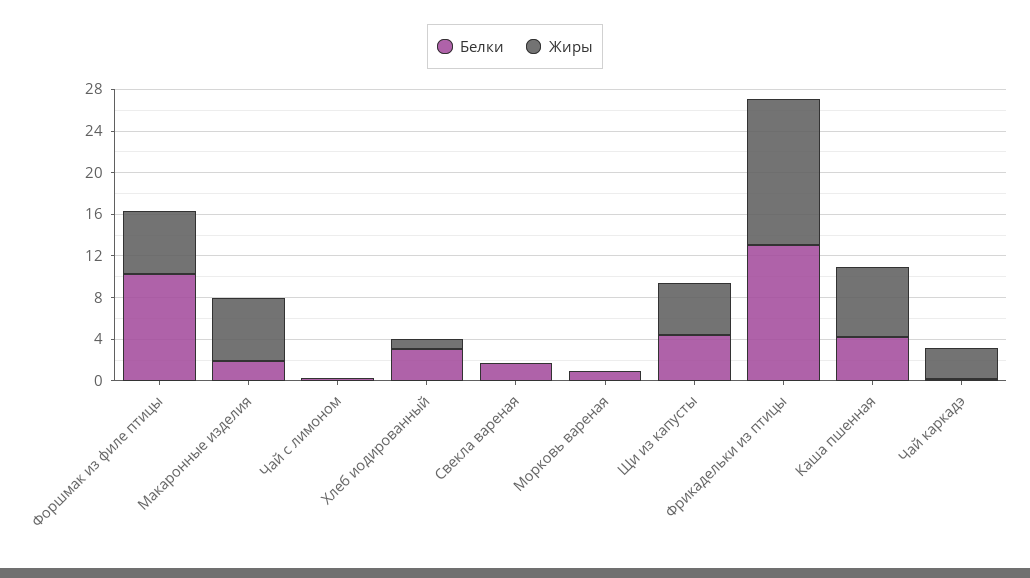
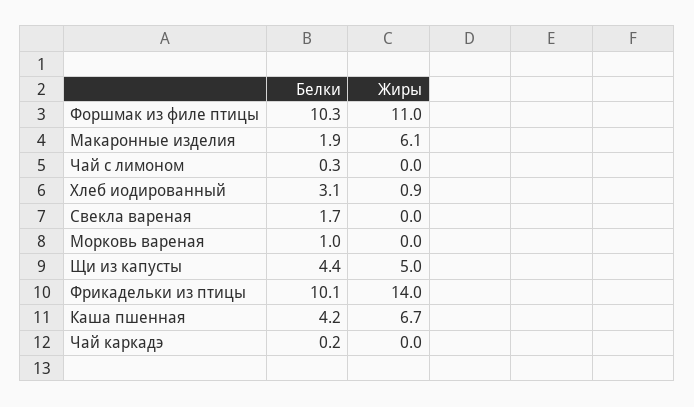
Жиры, Форшмак из филе птицы: 6 -> 11
Белки, Фрикадельки из птицы: 13 -> 10.1
Жиры, Чай каркадэ: 3 -> 0

